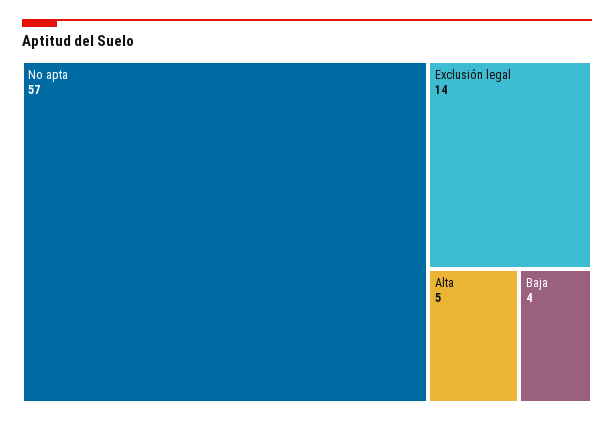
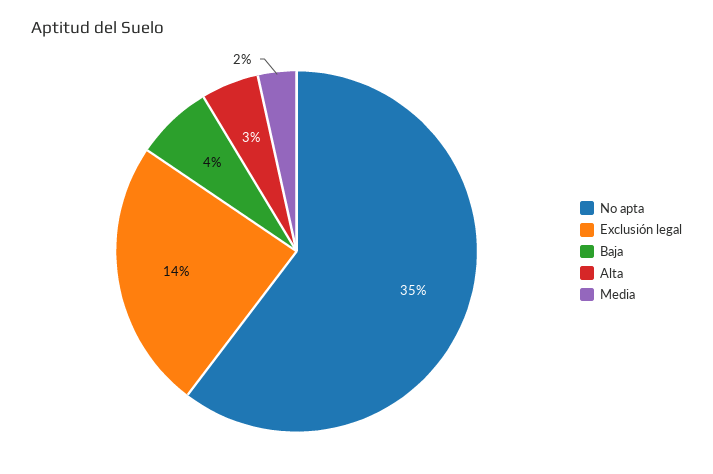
No apta: 57 -> 35
Alta: 5 -> 3
Media: none -> 2

